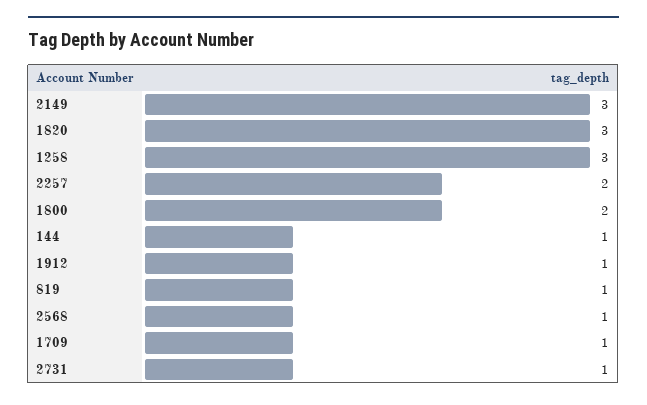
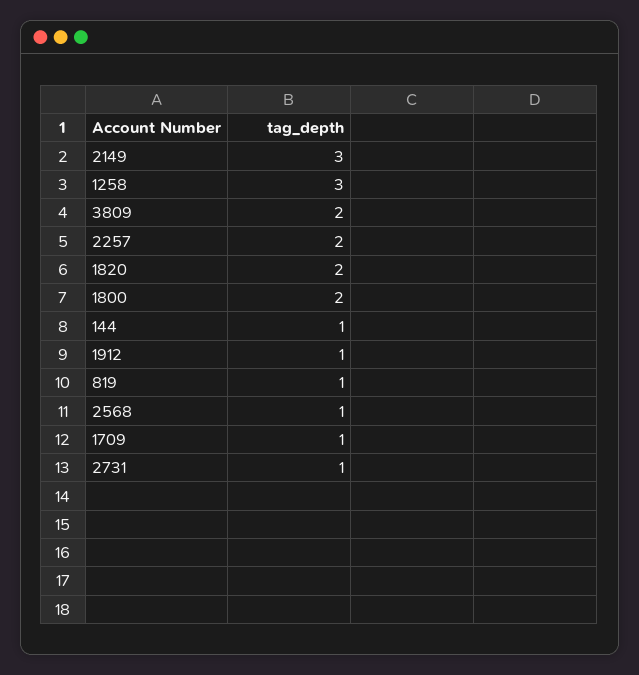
1820: 3 -> 2
3809: none -> 2

